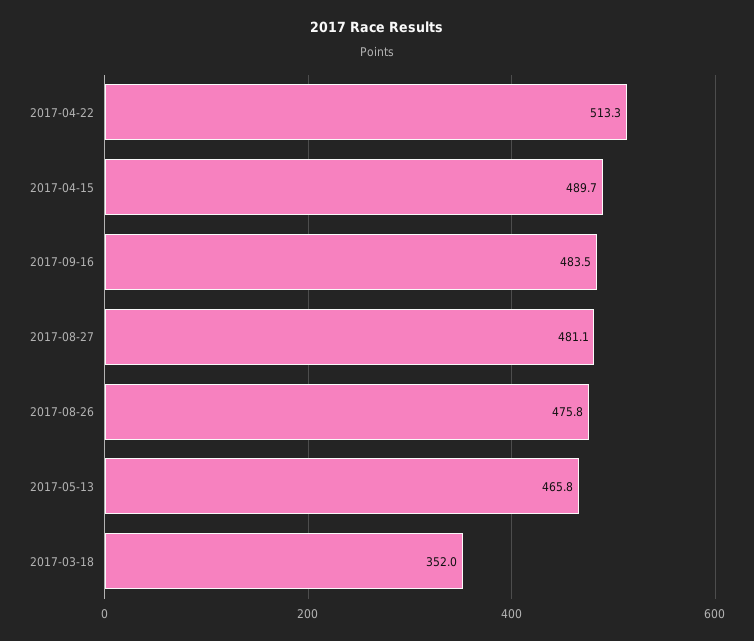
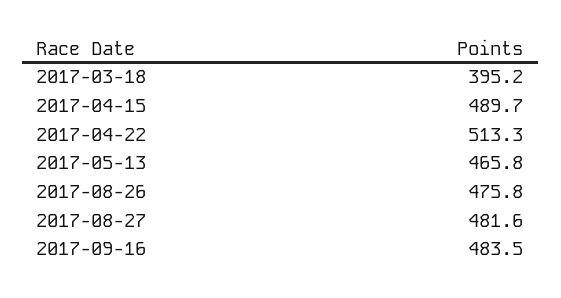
2017-08-27: 481.1 -> 481.6
2017-03-18: 352 -> 395.2

